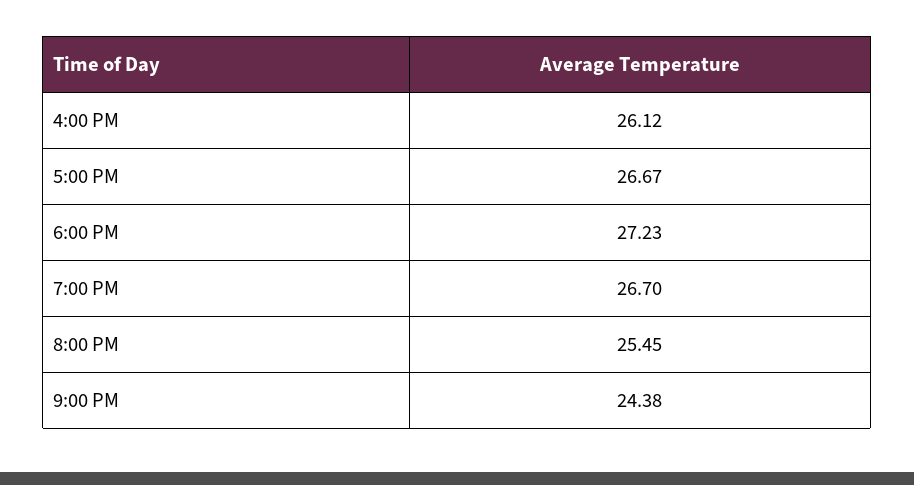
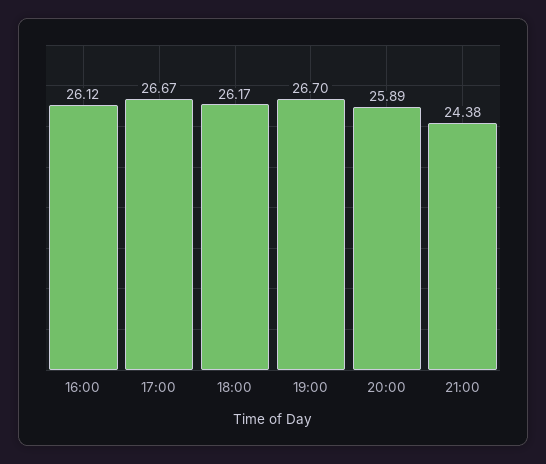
6:00 PM: 27.23 -> 26.17
8:00 PM: 25.45 -> 25.89

